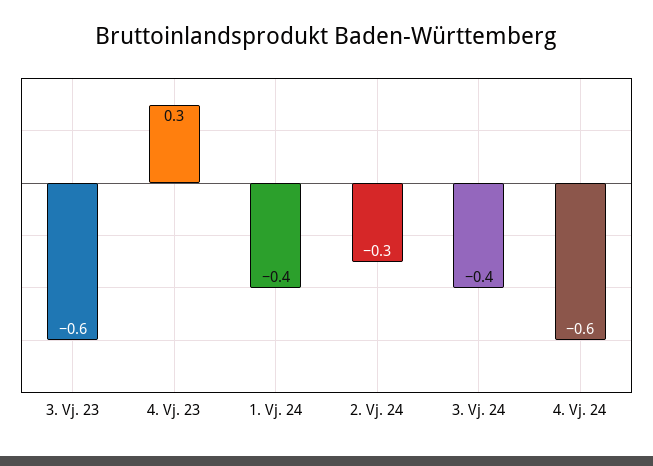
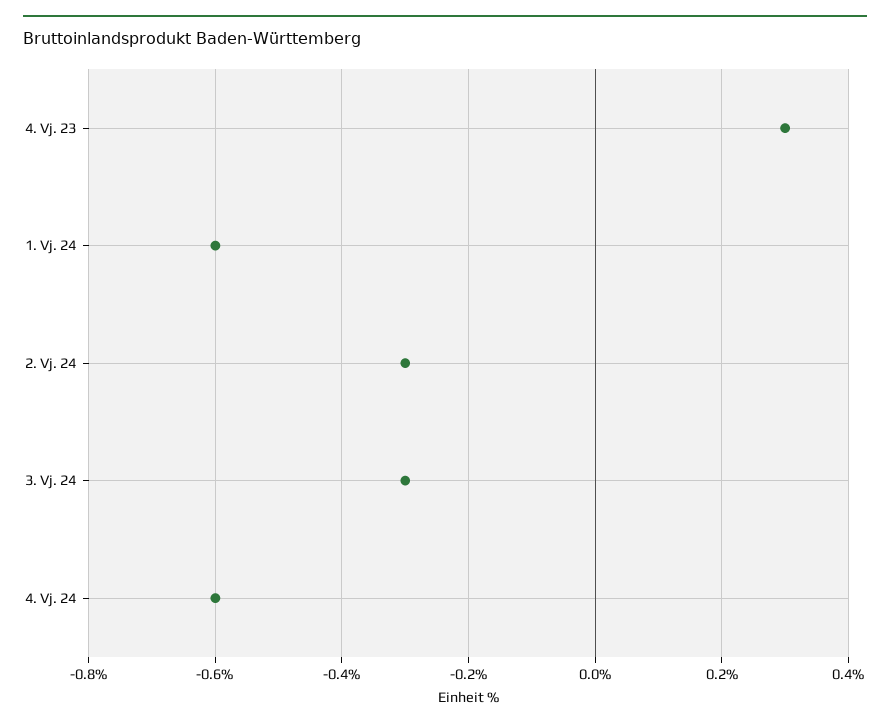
3. Vj. 23: -0.6 -> none
1. Vj. 24: -0.4 -> -0.6
3. Vj. 24: -0.4 -> -0.3

